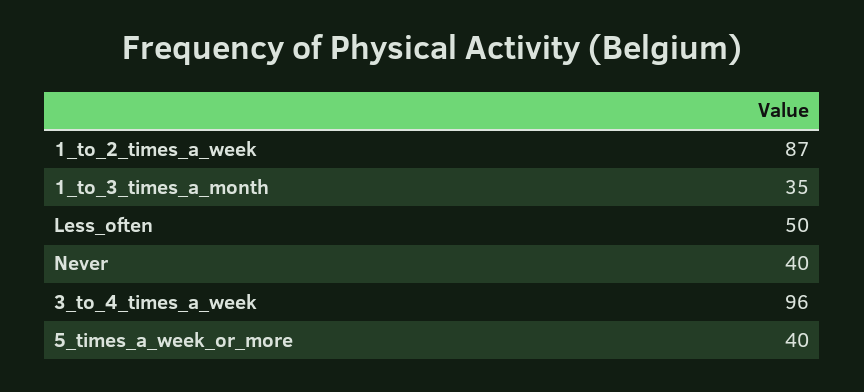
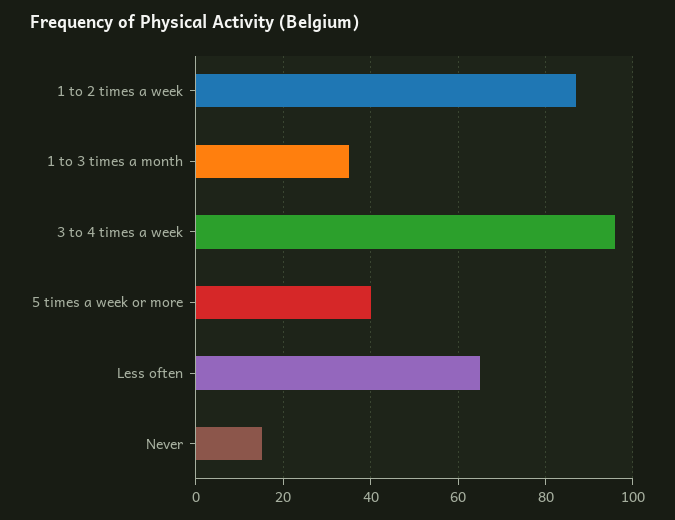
Less_often: 50 -> 65
Never: 40 -> 15

